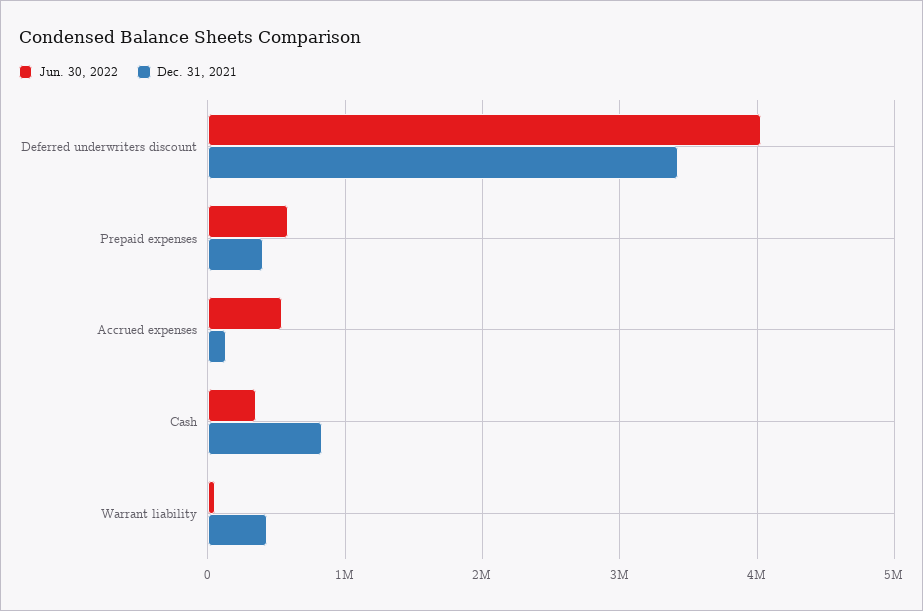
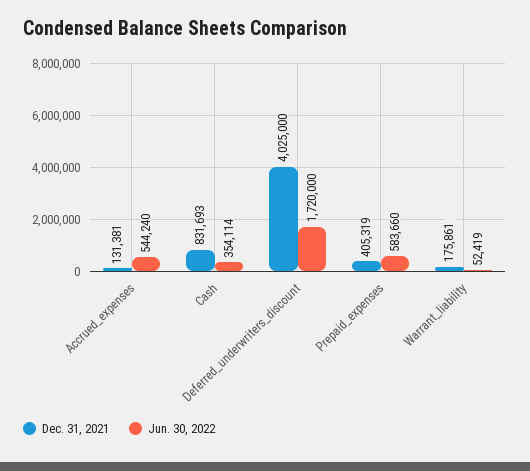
Jun. 30, 2022, Deferred underwriters discount: 4000000 -> 1720000
Dec. 31, 2021, Deferred underwriters discount: 3400000 -> 4025000
Dec. 31, 2021, Warrant liability: 400000 -> 175861

